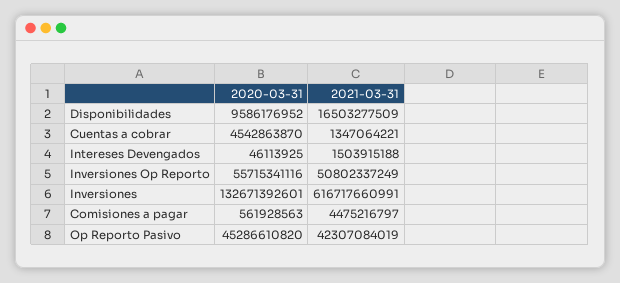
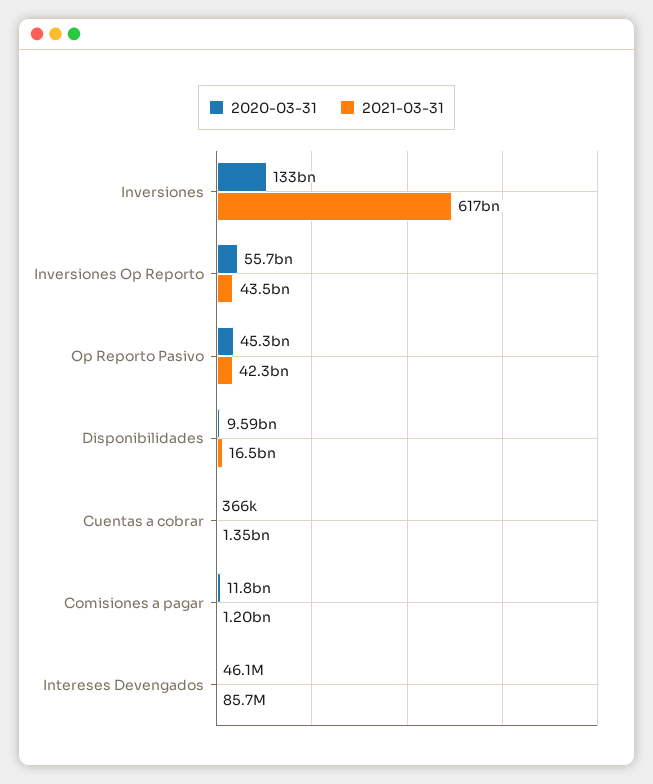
2020-03-31, Cuentas a cobrar: 4542863870 -> 366000
2021-03-31, Intereses Devengados: 1503915188 -> 85700000
2021-03-31, Inversiones Op Reporto: 50802337249 -> 43500000000
2020-03-31, Comisiones a pagar: 561928563 -> 11800000000
2021-03-31, Comisiones a pagar: 4475216797 -> 1200000000

